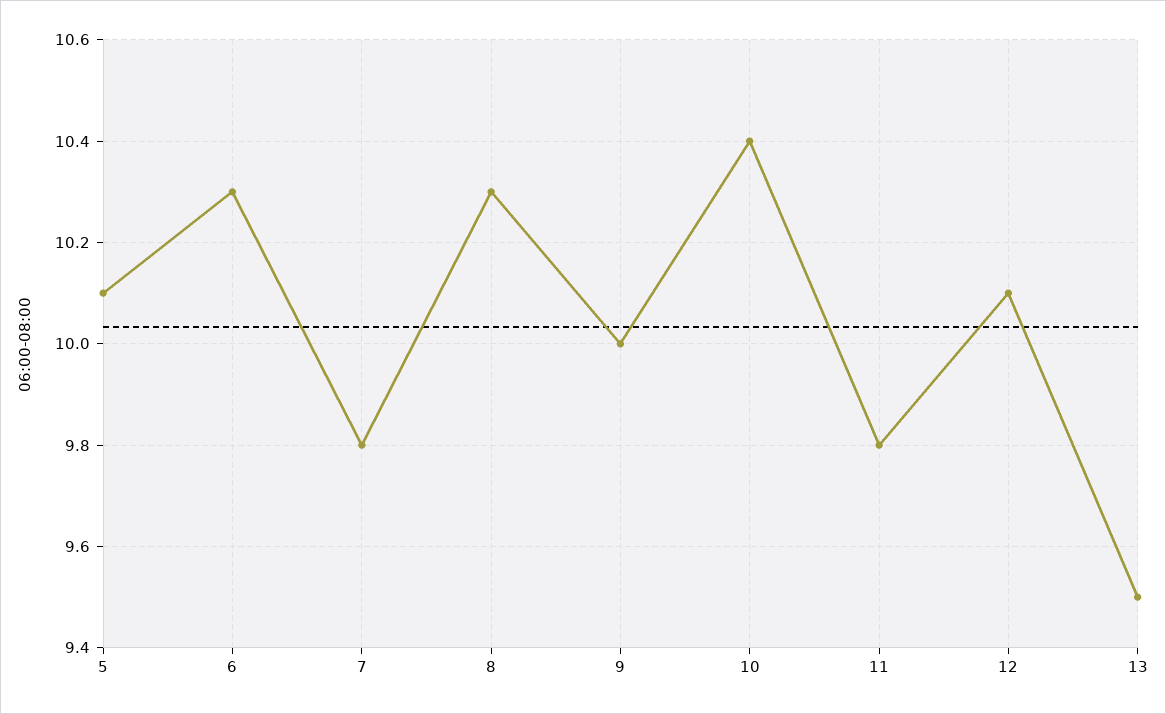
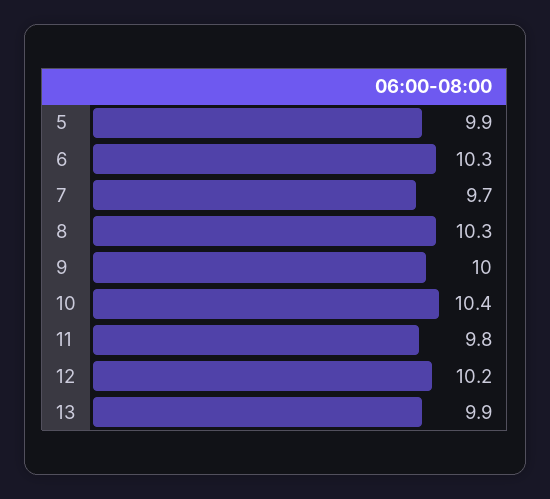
5: 10.1 -> 9.9
7: 9.8 -> 9.7
12: 10.1 -> 10.2
13: 9.5 -> 9.9

